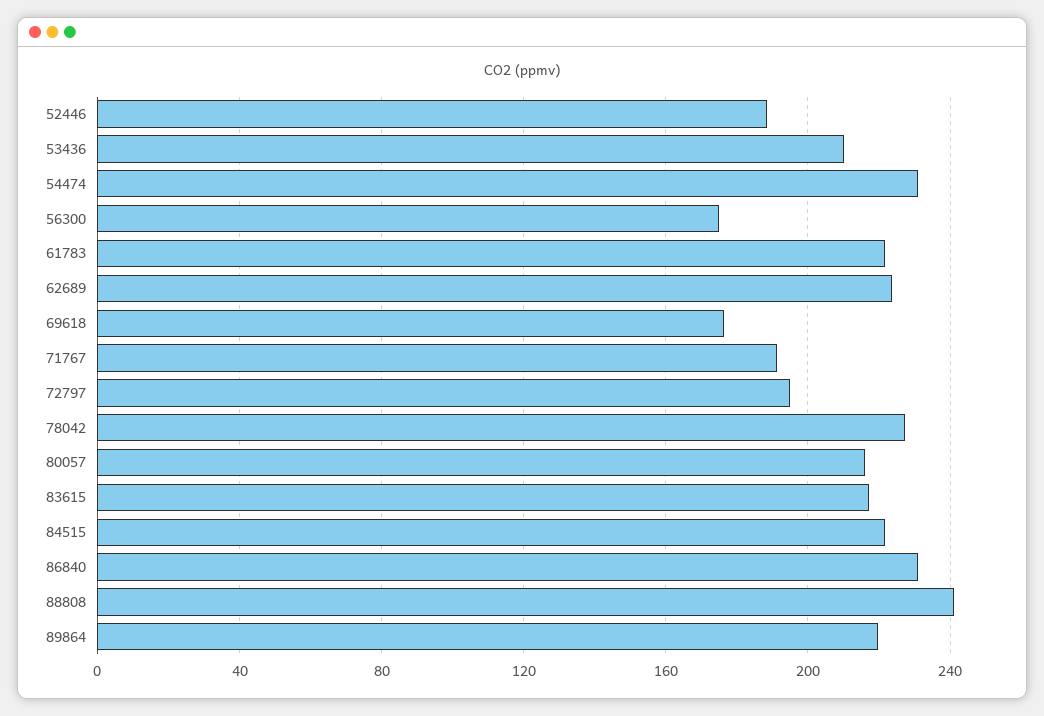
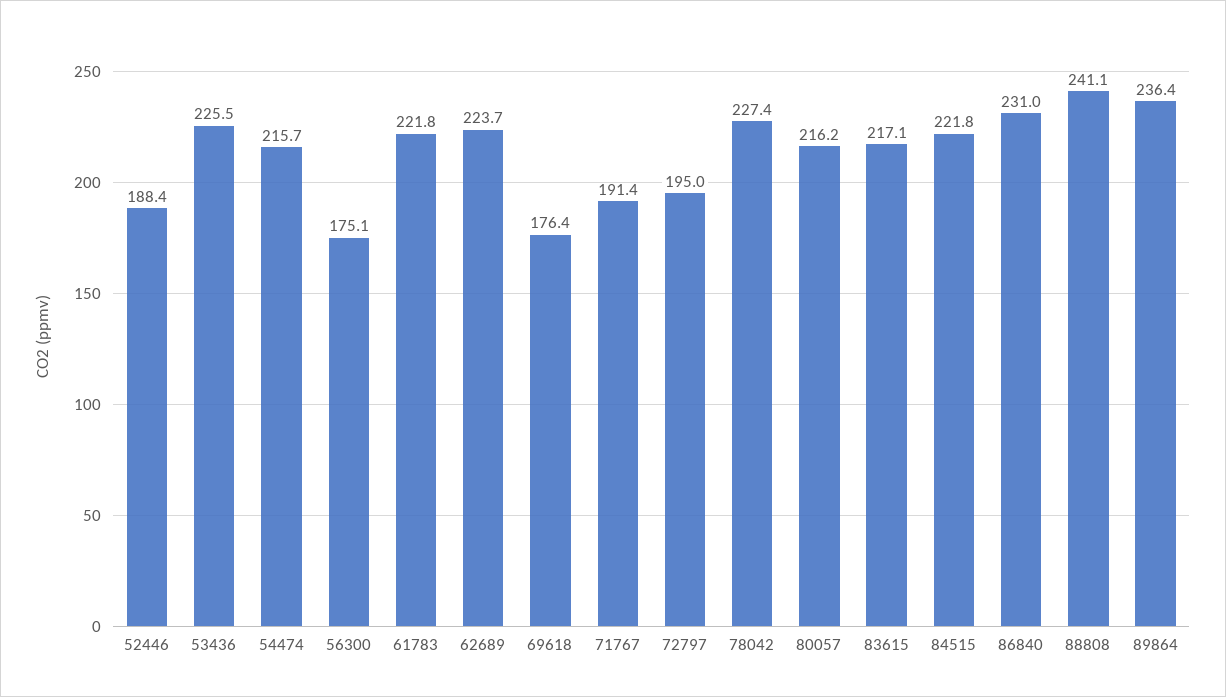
53436: 210 -> 225.5
54474: 230 -> 215.7
89864: 220 -> 236.4

